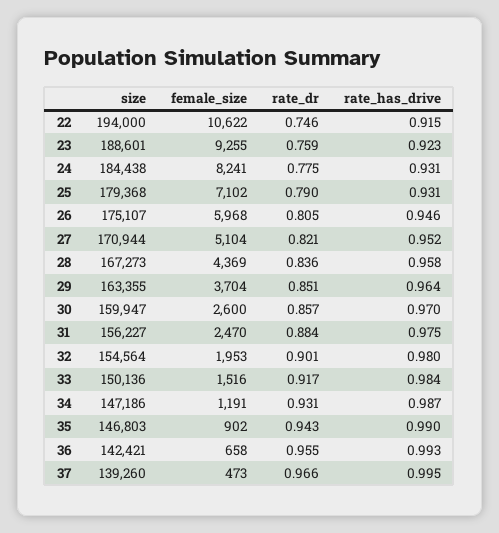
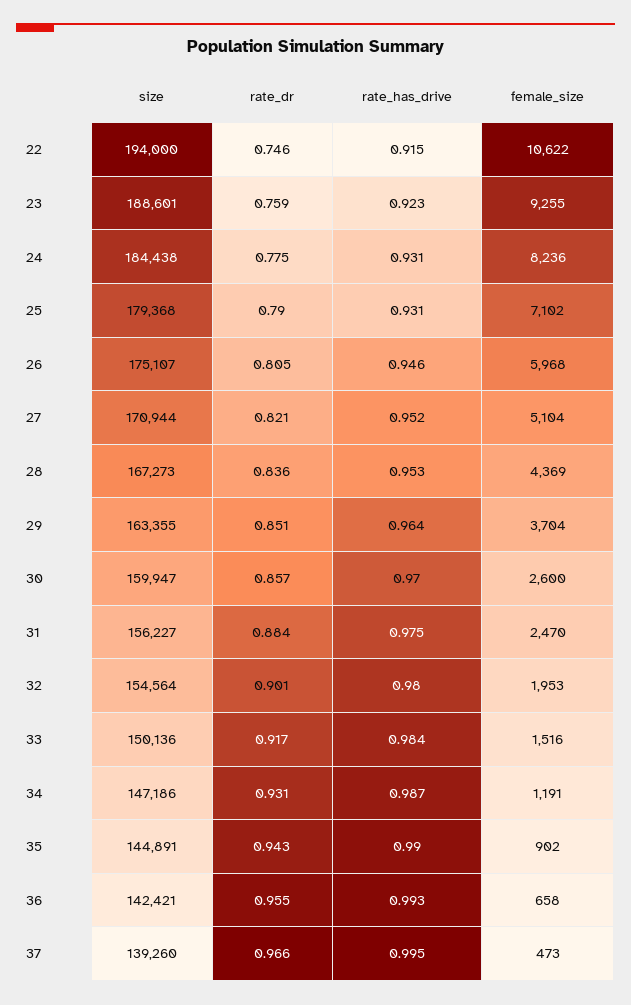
female_size, 24: 8241 -> 8236
rate_has_drive, 28: 0.958 -> 0.953
size, 35: 146803 -> 144891

